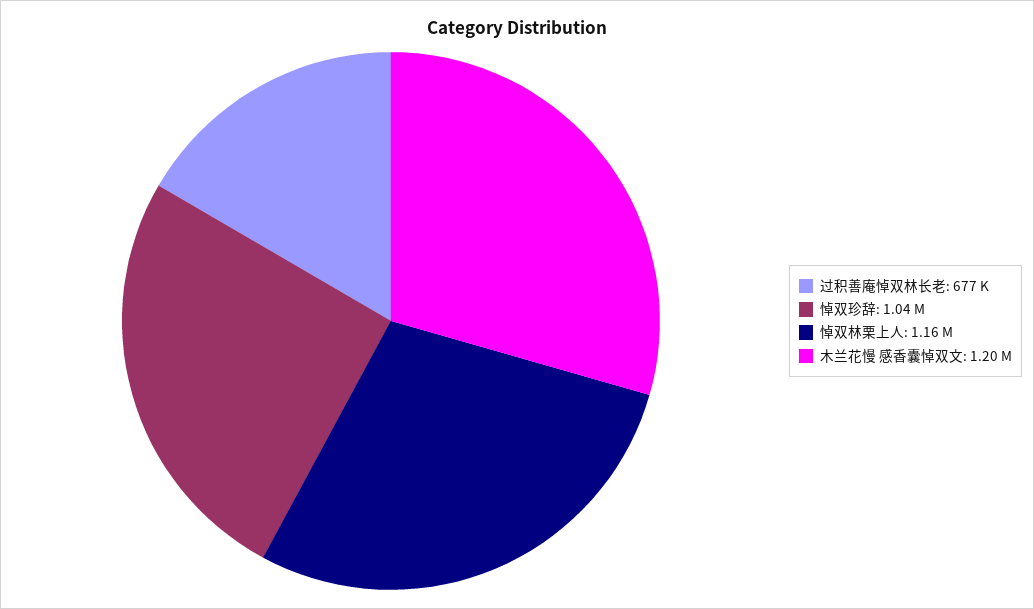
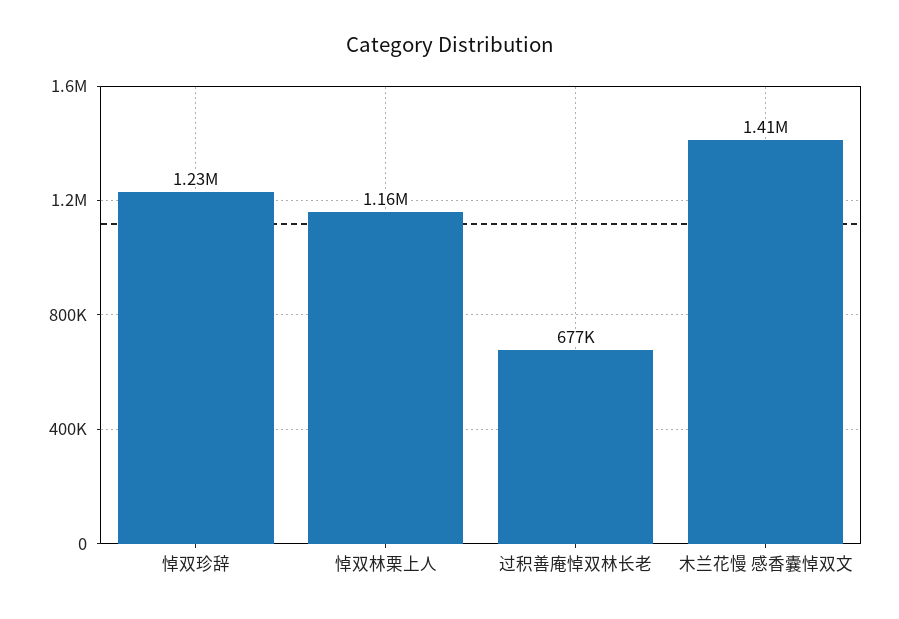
悼双珍辞: 1040000 -> 1230000
木兰花慢 感香囊悼双文: 1200000 -> 1410000

